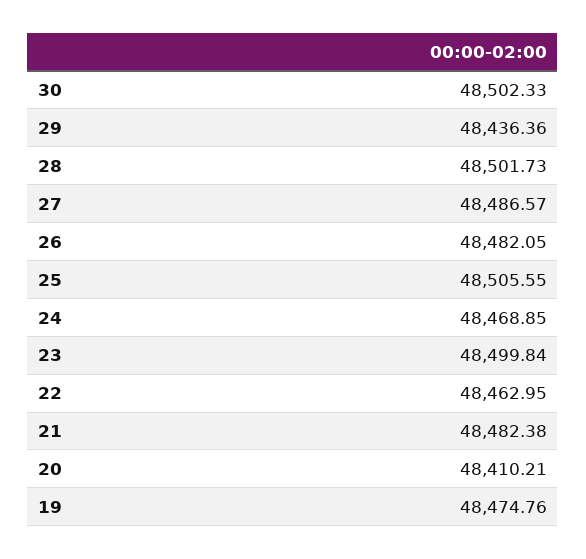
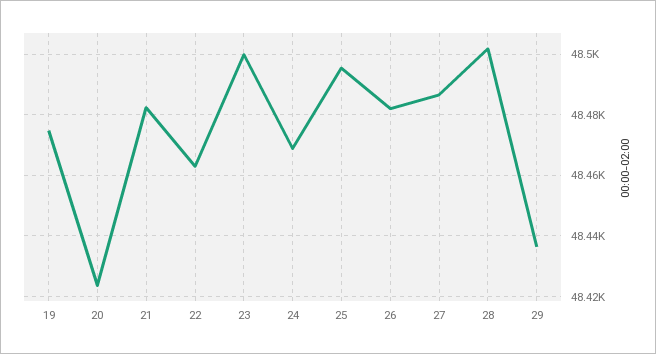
30: 48502.33 -> none
25: 48505.55 -> 48496
20: 48410.21 -> 48424

